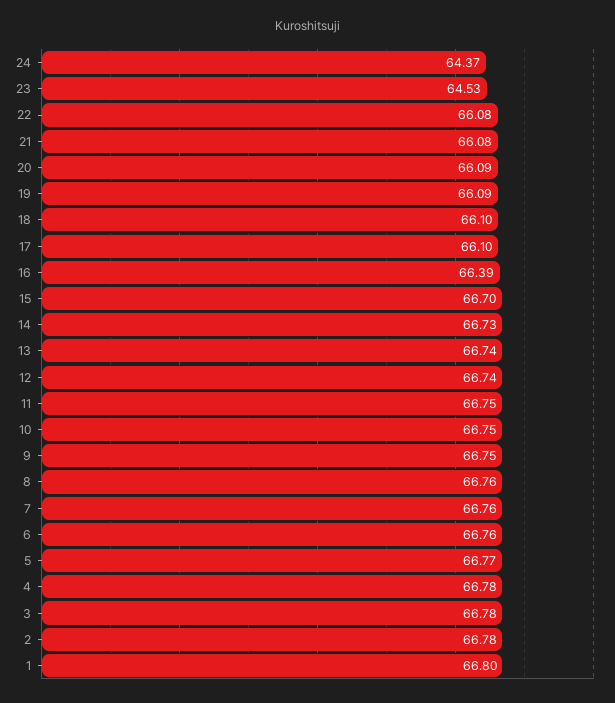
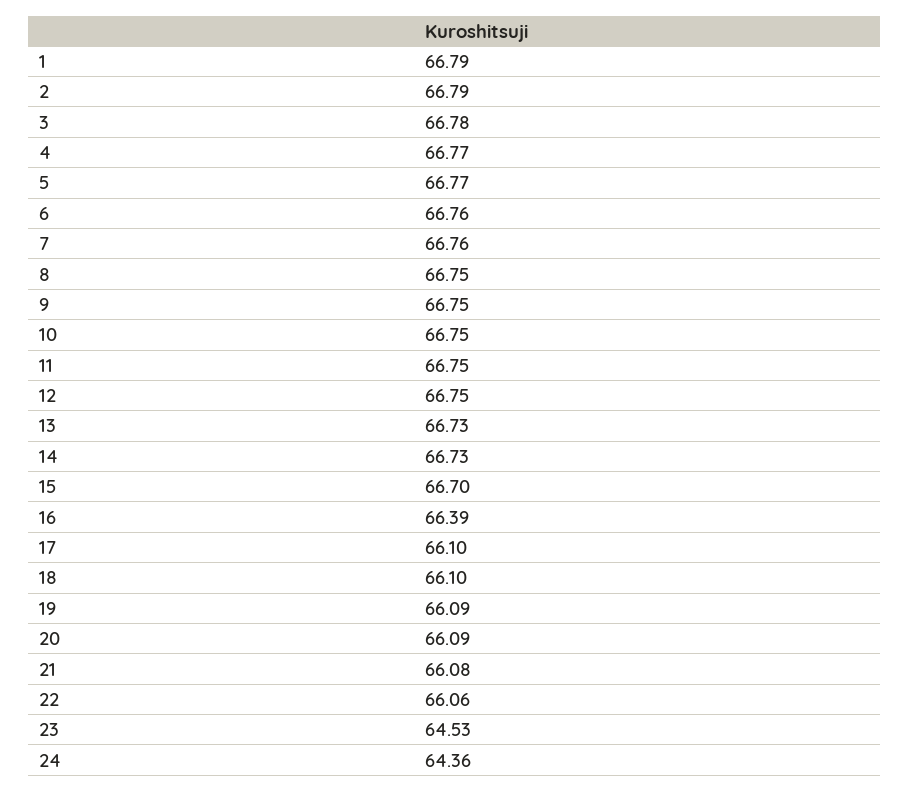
24: 64.37 -> 64.36
22: 66.08 -> 66.06
13: 66.74 -> 66.73
12: 66.74 -> 66.75
8: 66.76 -> 66.75
4: 66.78 -> 66.77
2: 66.78 -> 66.79
1: 66.8 -> 66.79

